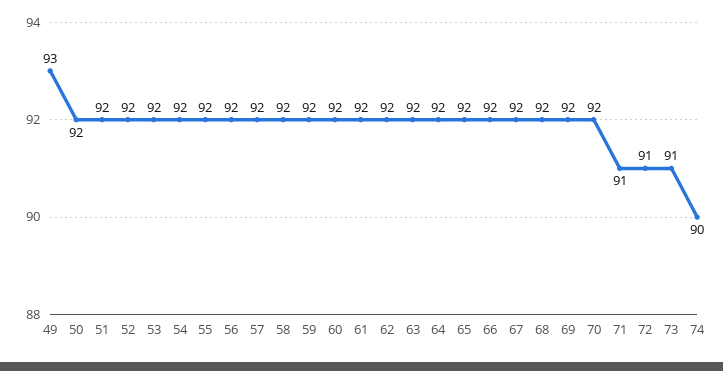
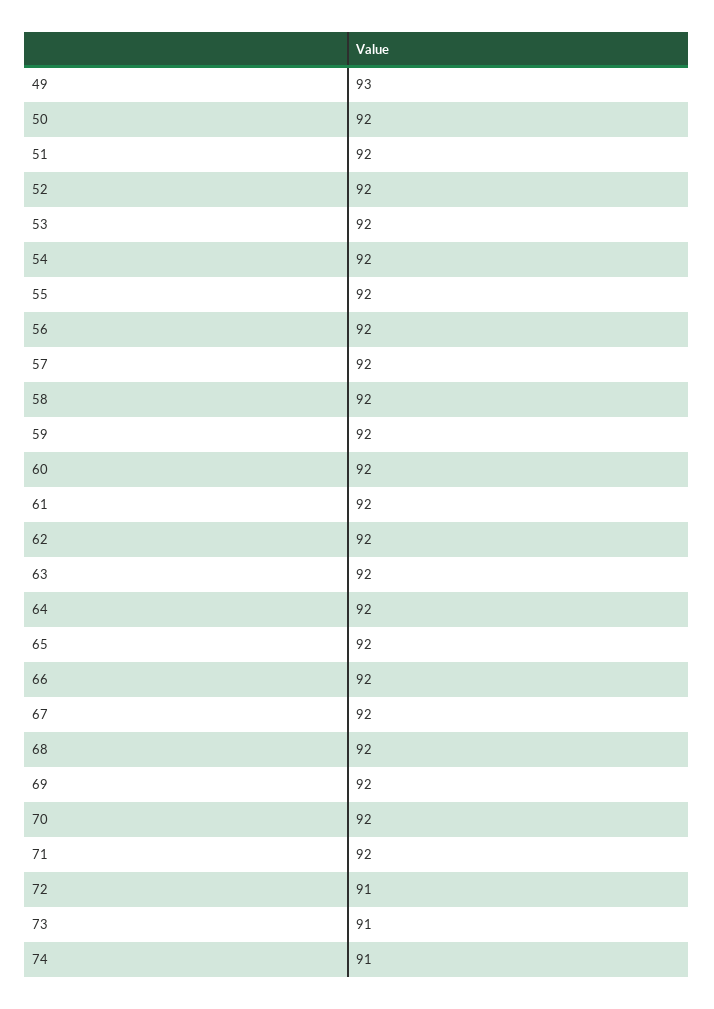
71: 91 -> 92
74: 90 -> 91

